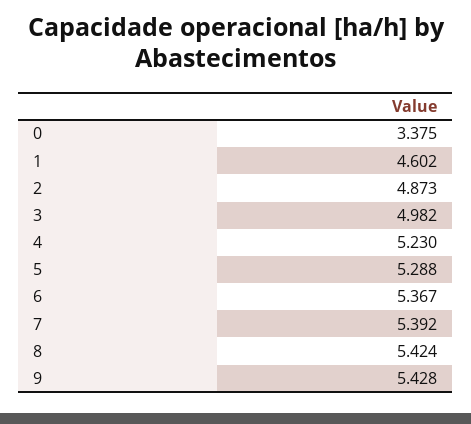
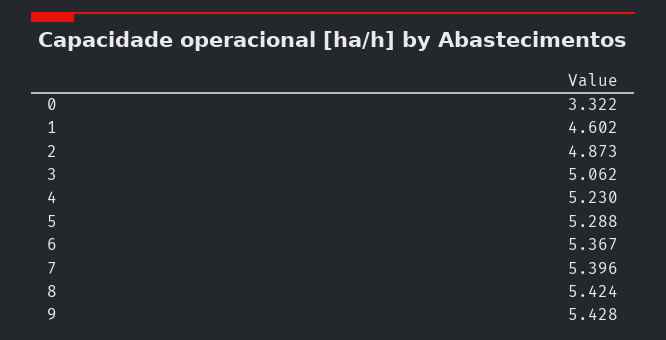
0: 3.375 -> 3.322
3: 4.982 -> 5.062
7: 5.392 -> 5.396

